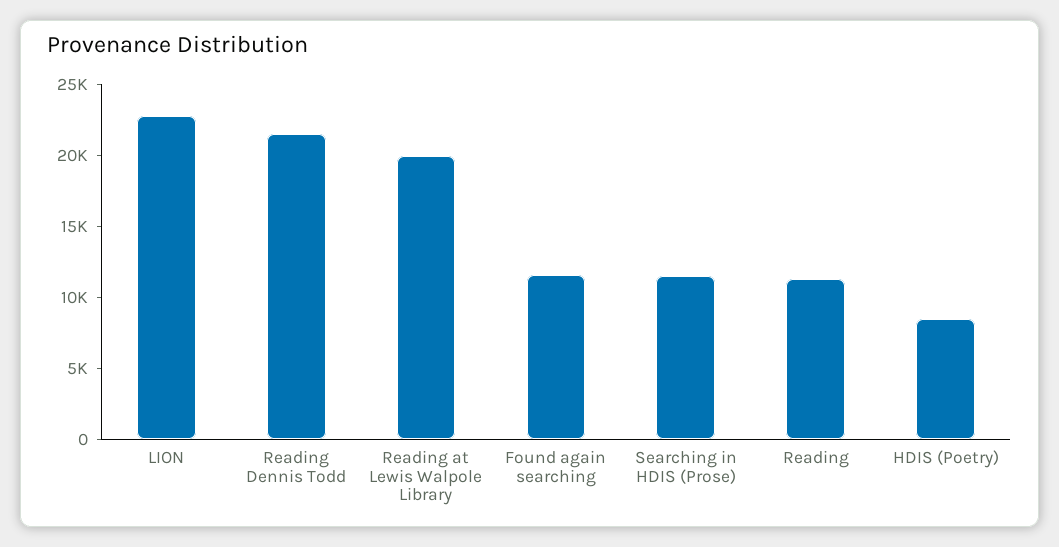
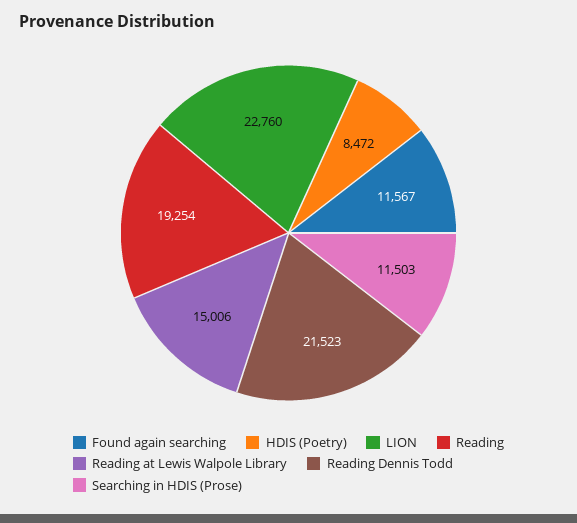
Reading at Lewis Walpole Library: 20000 -> 15006
Reading: 11000 -> 19254

